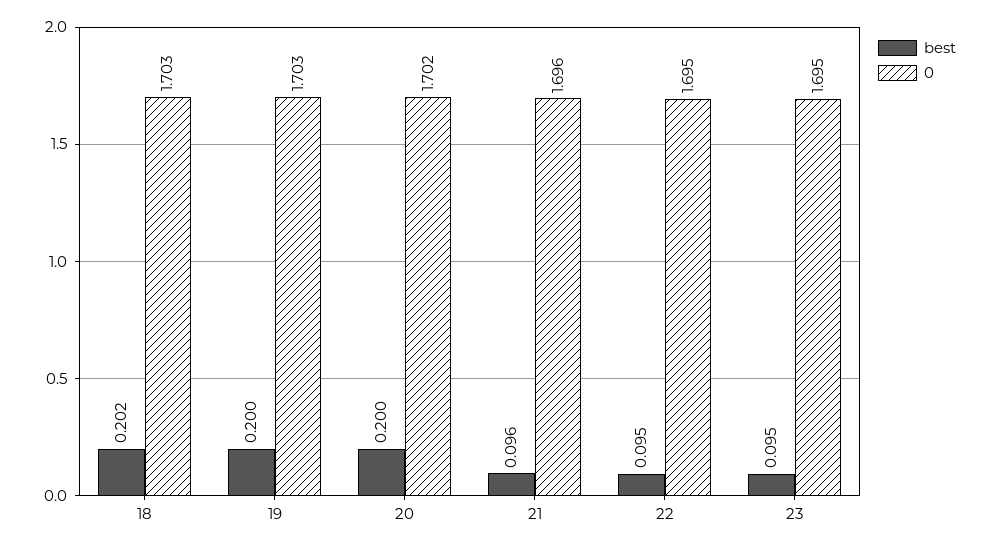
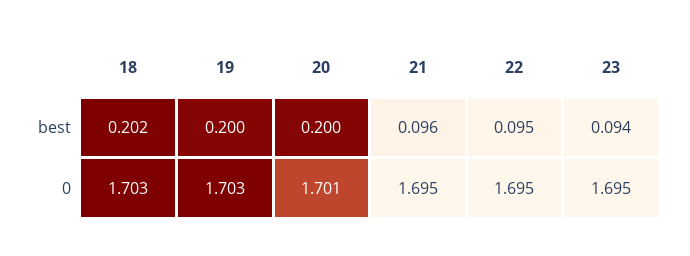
0, 20: 1.702 -> 1.701
0, 21: 1.696 -> 1.695
best, 23: 0.095 -> 0.094

